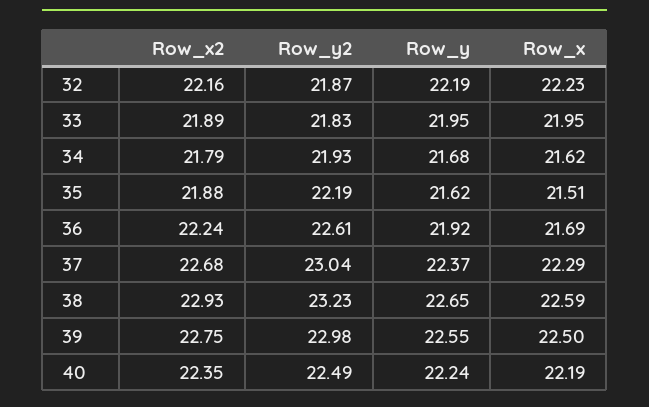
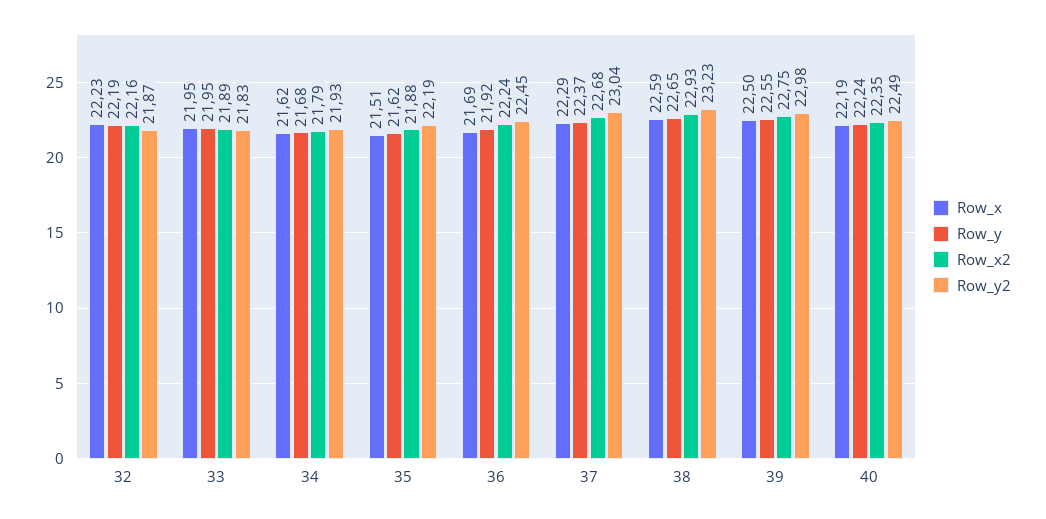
Row_y2, 36: 22.61 -> 22.45

